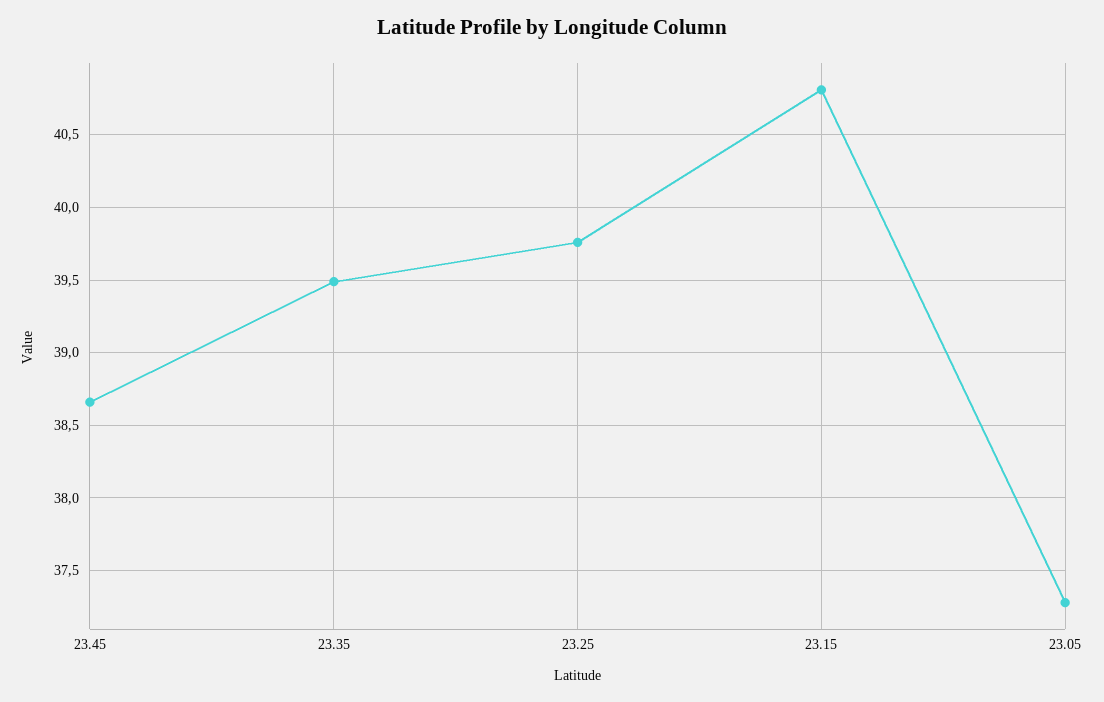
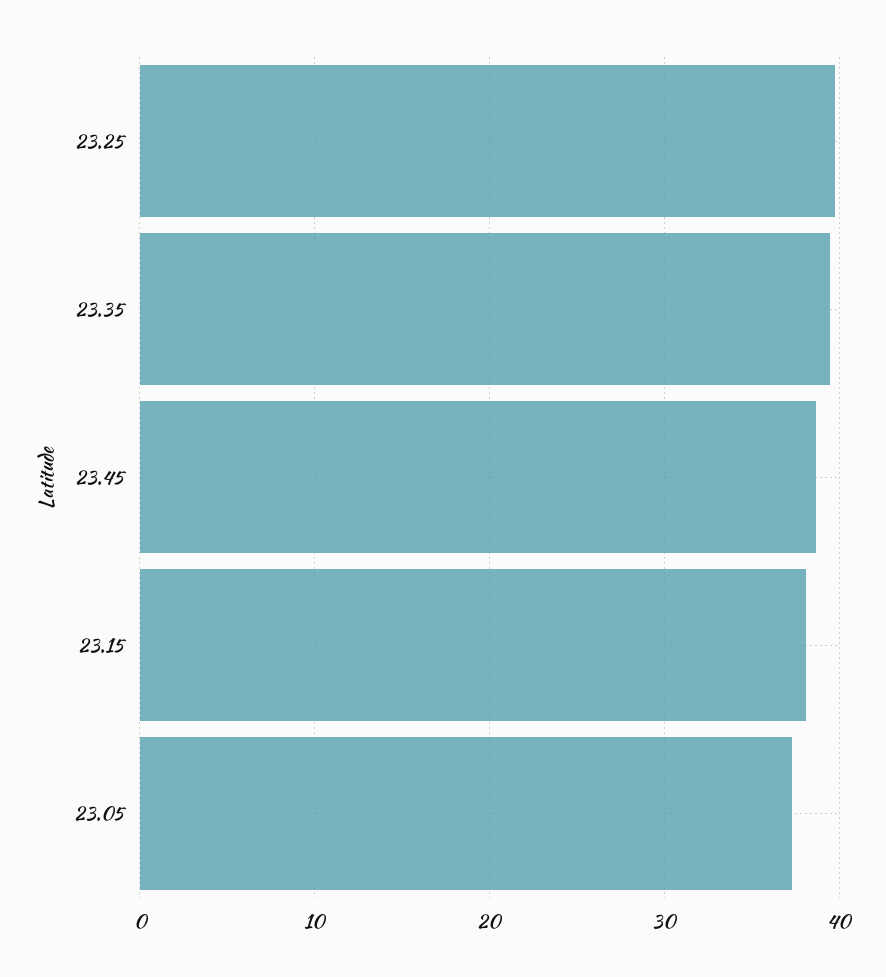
23.15: 40.8 -> 38

